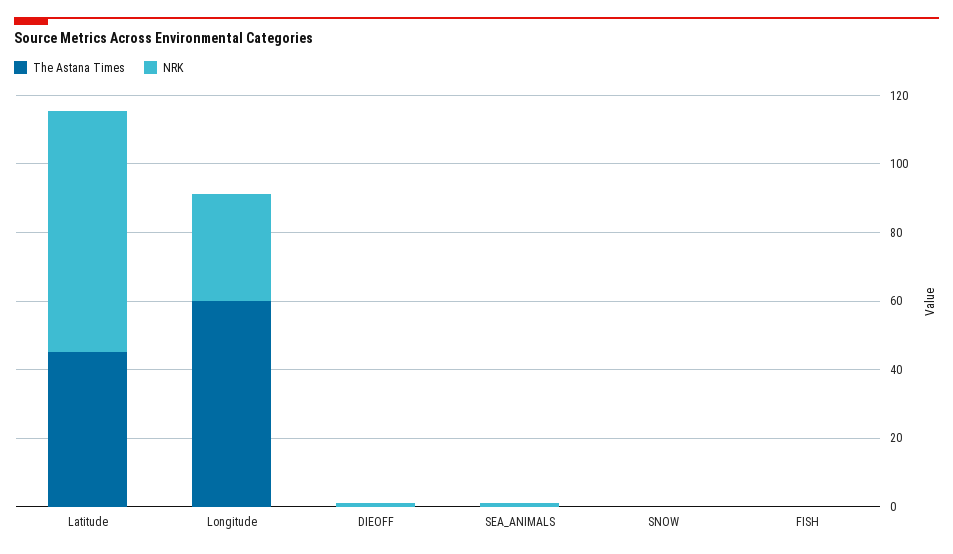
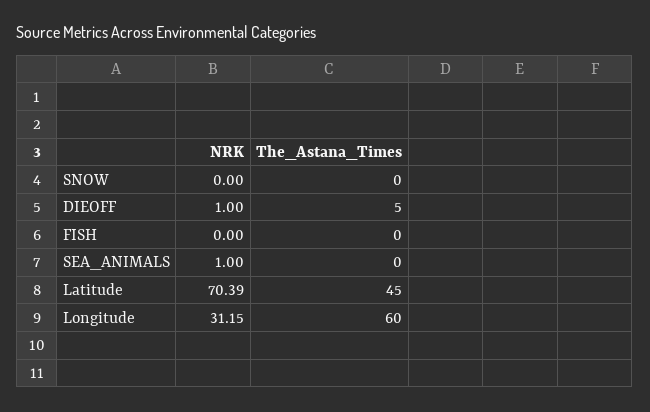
The Astana Times, DIEOFF: 0 -> 5

